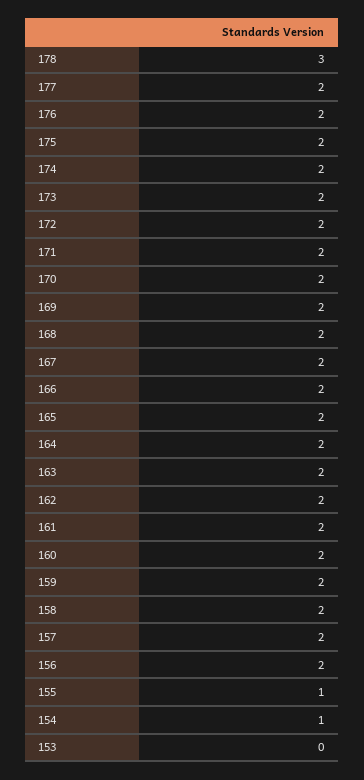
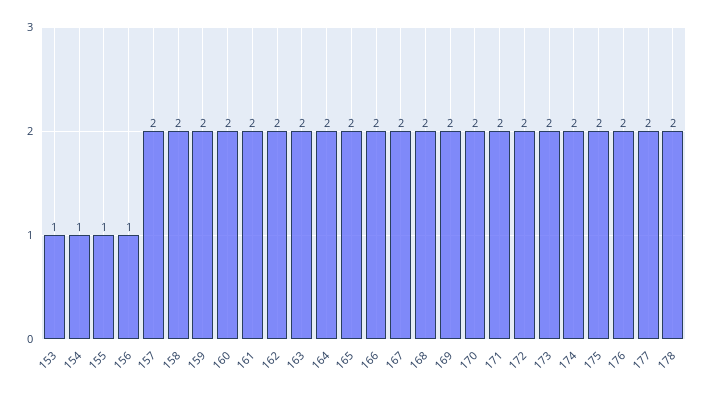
178: 3 -> 2
156: 2 -> 1
153: 0 -> 1

